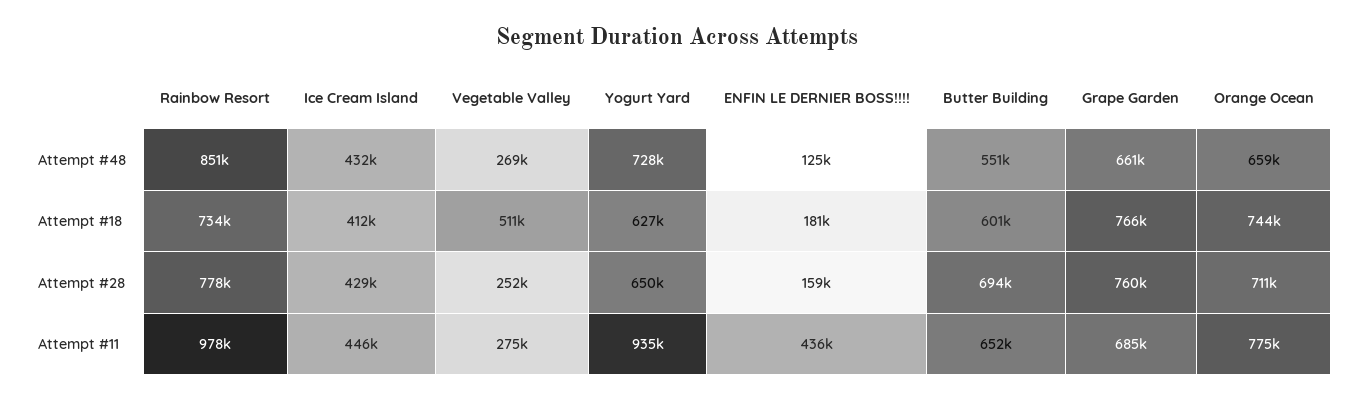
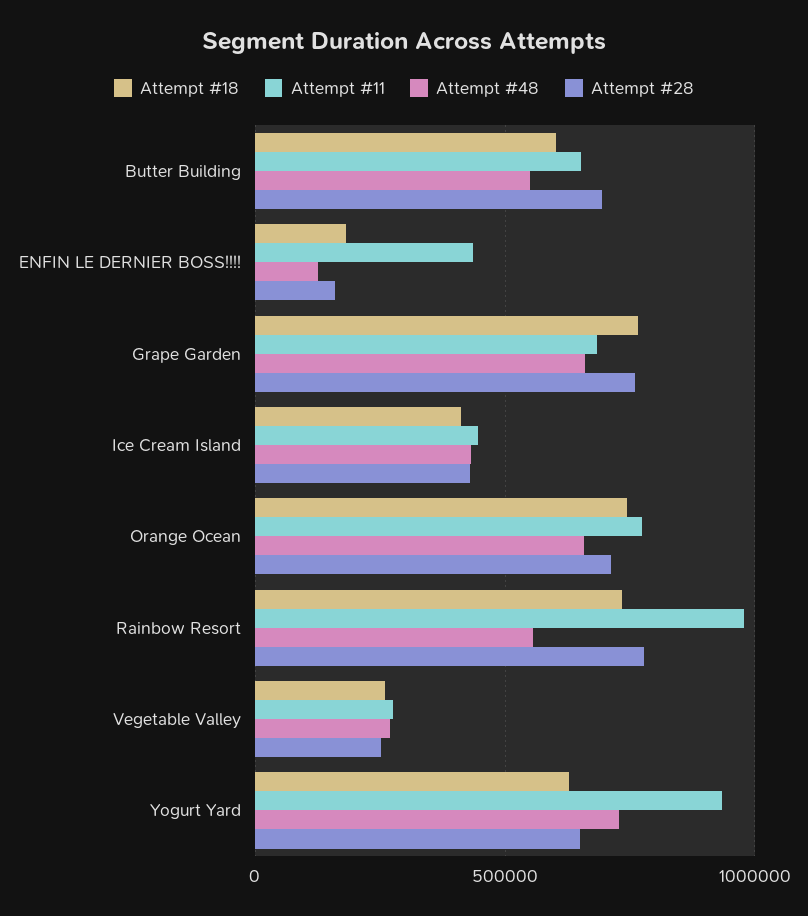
Attempt #48, Rainbow Resort: 851000 -> 550000
Attempt #18, Vegetable Valley: 511000 -> 250000

